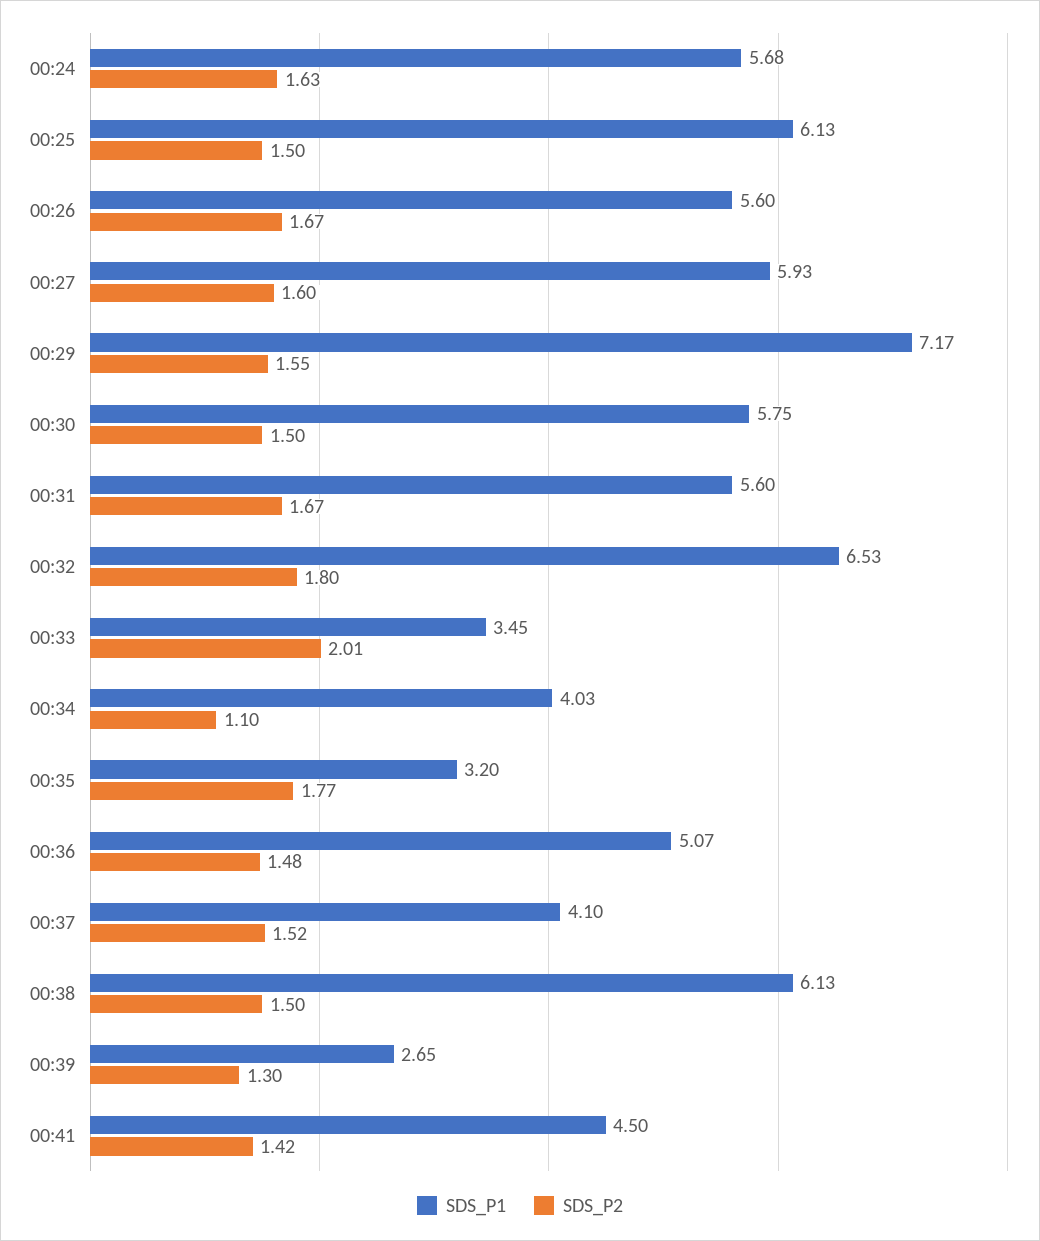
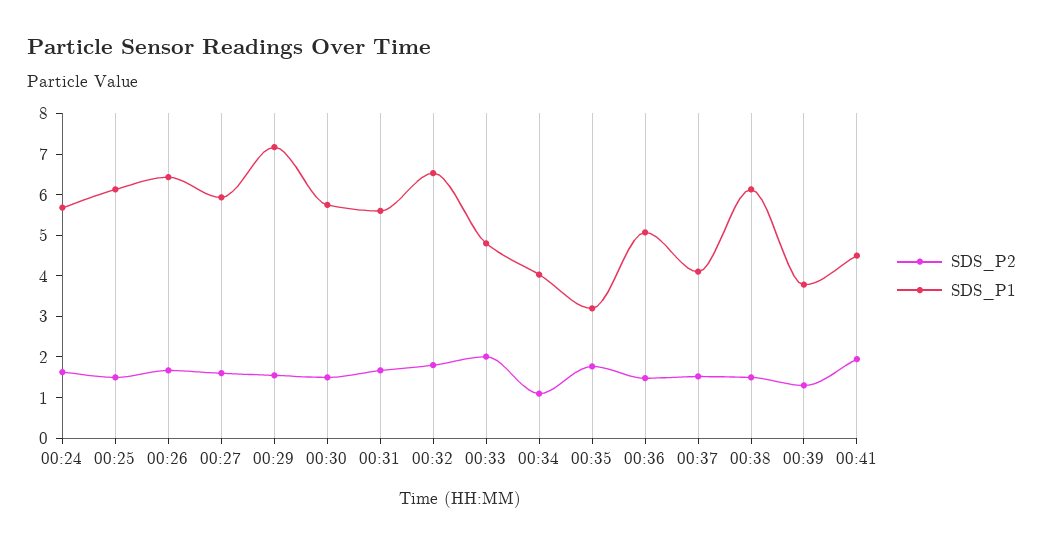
SDS_P1, 00:26: 5.6 -> 6.4
SDS_P1, 00:33: 3.45 -> 4.8
SDS_P1, 00:39: 2.65 -> 3.8
SDS_P2, 00:41: 1.42 -> 2

